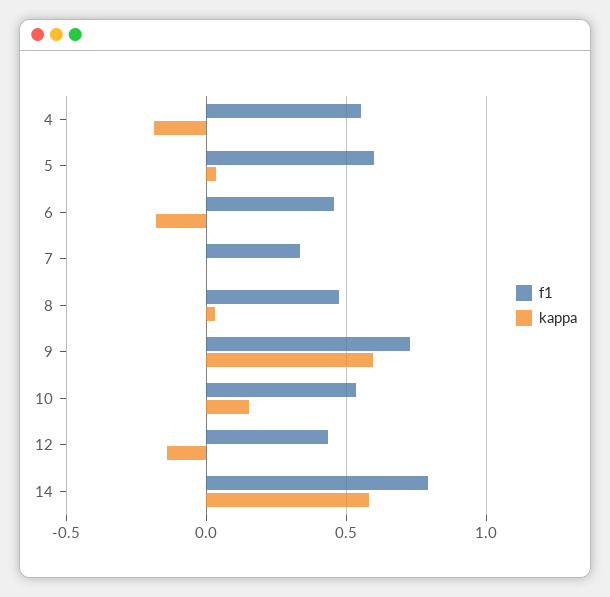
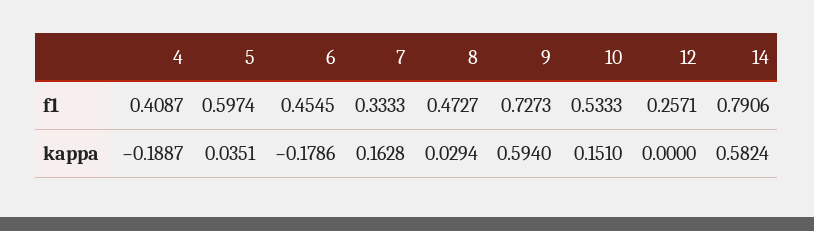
f1, 4: 0.55 -> 0.4087
kappa, 7: 0 -> 0.1628
f1, 12: 0.45 -> 0.2571
kappa, 12: -0.15 -> 0

